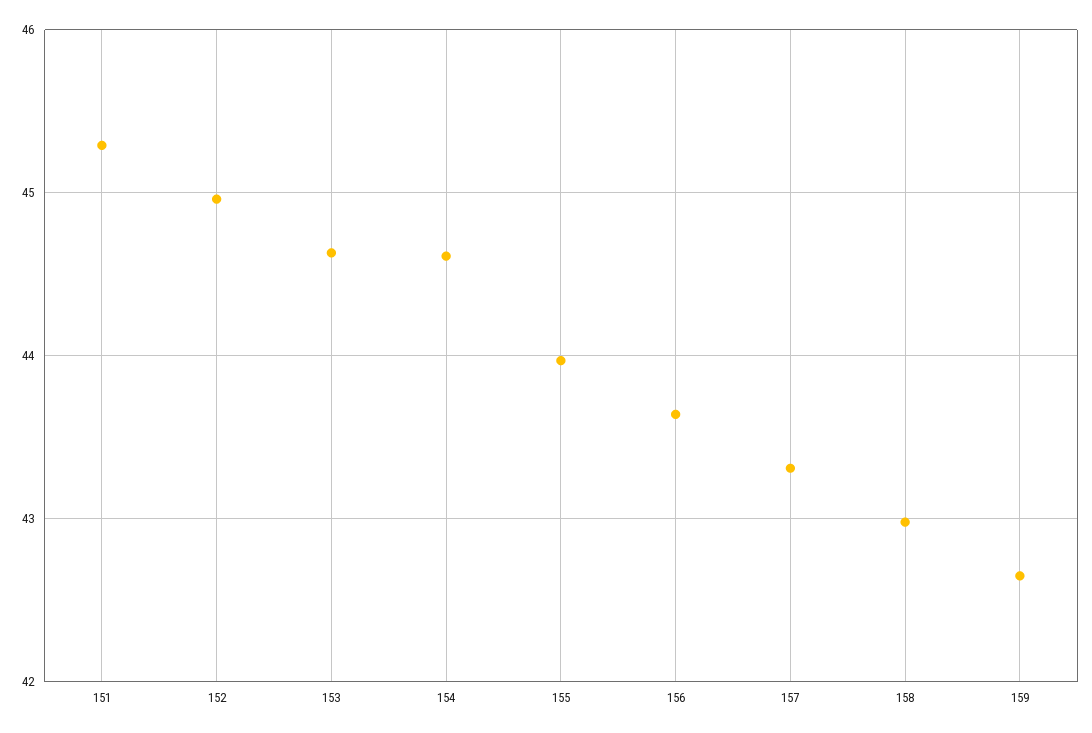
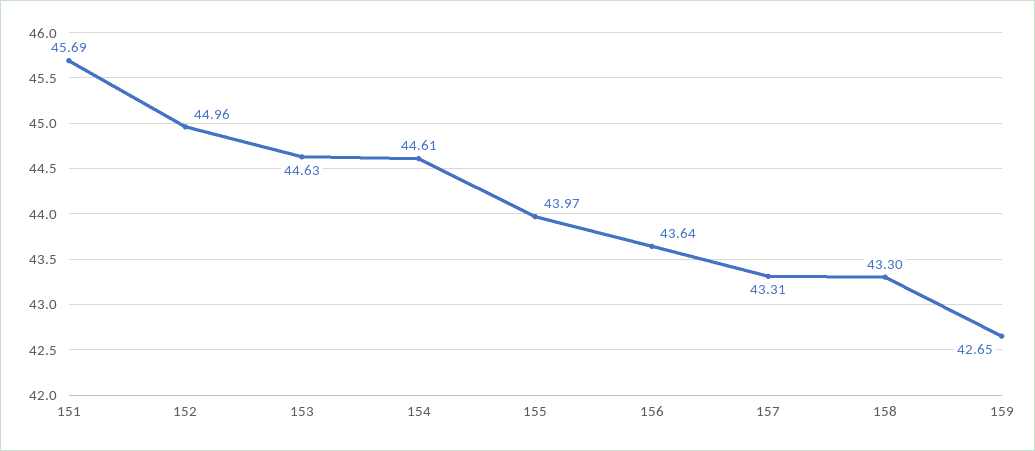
151: 45.3 -> 45.69
158: 43 -> 43.3

